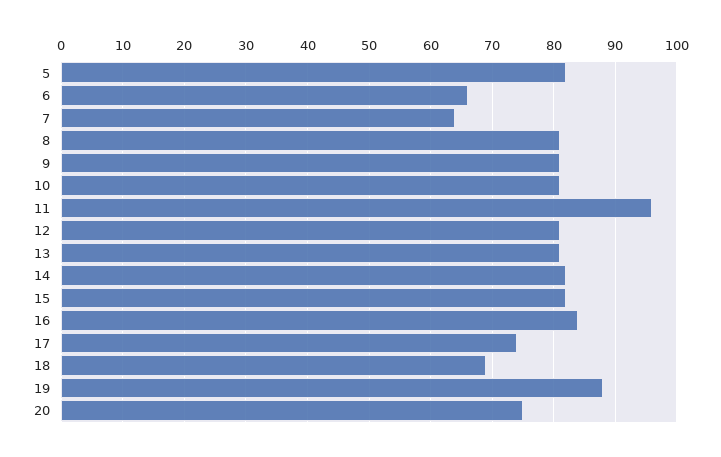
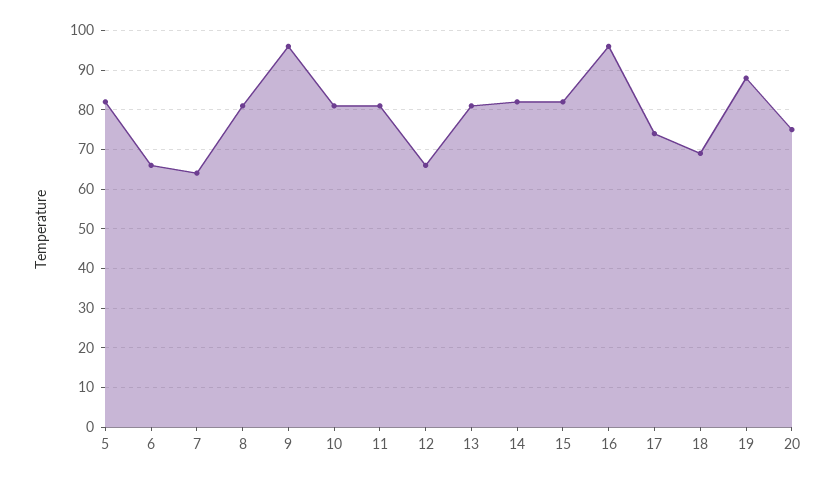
9: 81 -> 95
11: 96 -> 80
12: 81 -> 65
16: 84 -> 95

